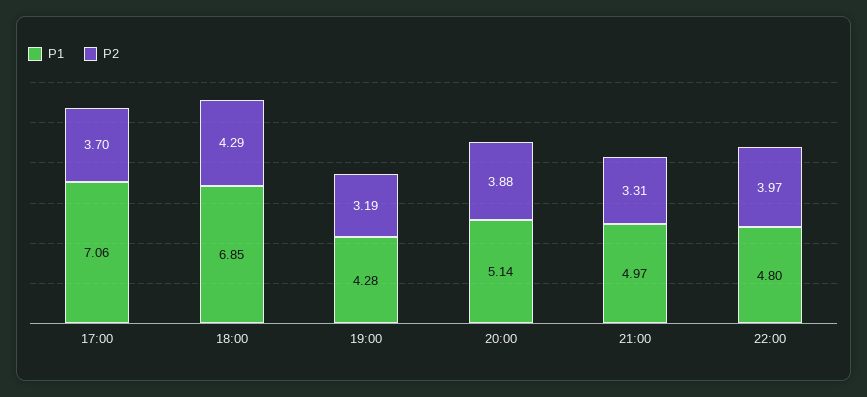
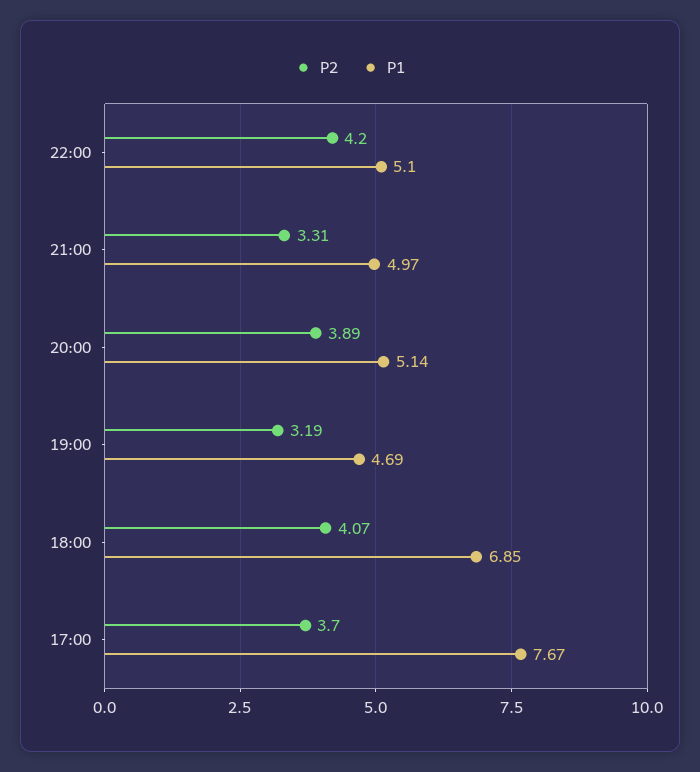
P1, 17:00: 7.06 -> 7.67
P2, 18:00: 4.29 -> 4.07
P1, 19:00: 4.28 -> 4.69
P2, 20:00: 3.88 -> 3.89
P1, 22:00: 4.8 -> 5.1
P2, 22:00: 3.97 -> 4.2

